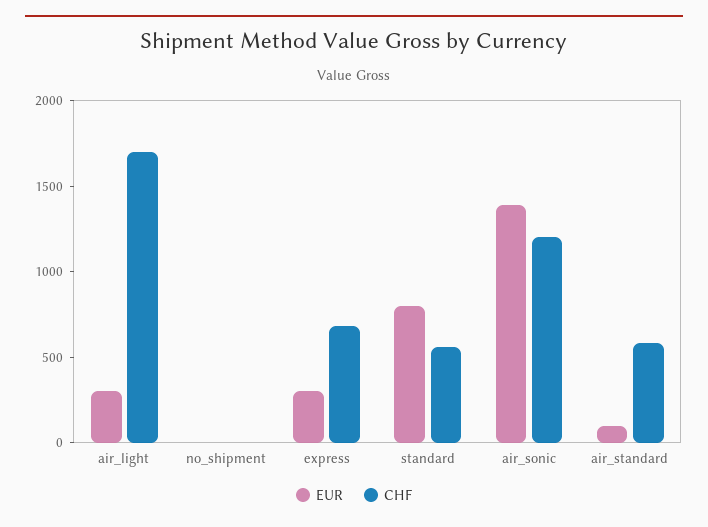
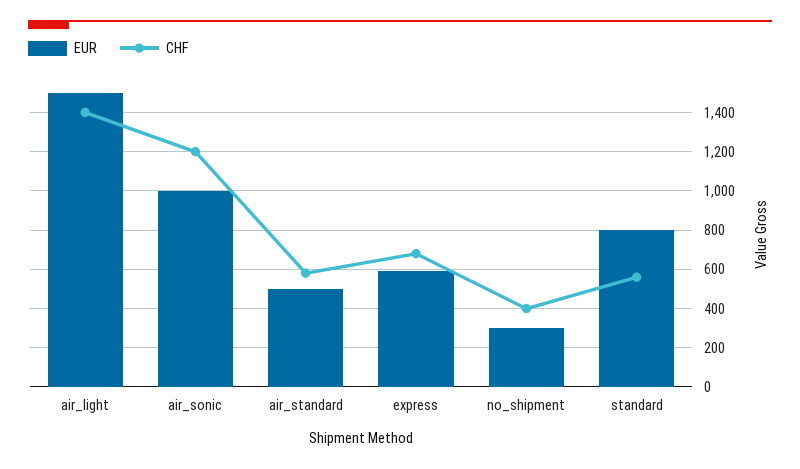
EUR, air_light: 300 -> 1500
CHF, air_light: 1700 -> 1400
EUR, no_shipment: 0 -> 300
CHF, no_shipment: 0 -> 400
EUR, express: 300 -> 600
EUR, air_sonic: 1400 -> 1000
EUR, air_standard: 100 -> 500

